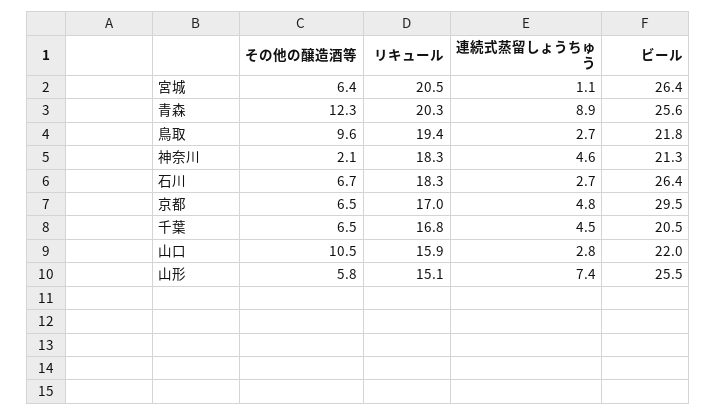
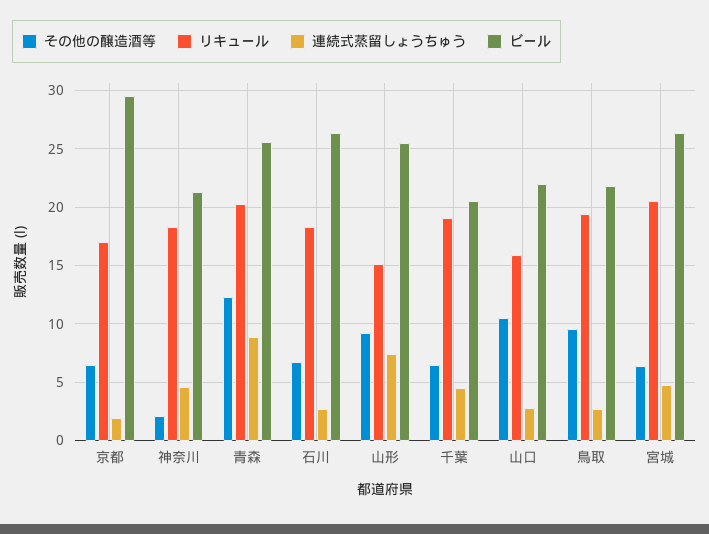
連続式蒸留しょうちゅう, 宮城: 1.1 -> 5
連続式蒸留しょうちゅう, 京都: 4.8 -> 2
リキュール, 千葉: 16.8 -> 19
その他の醸造酒等, 山形: 5.8 -> 9

